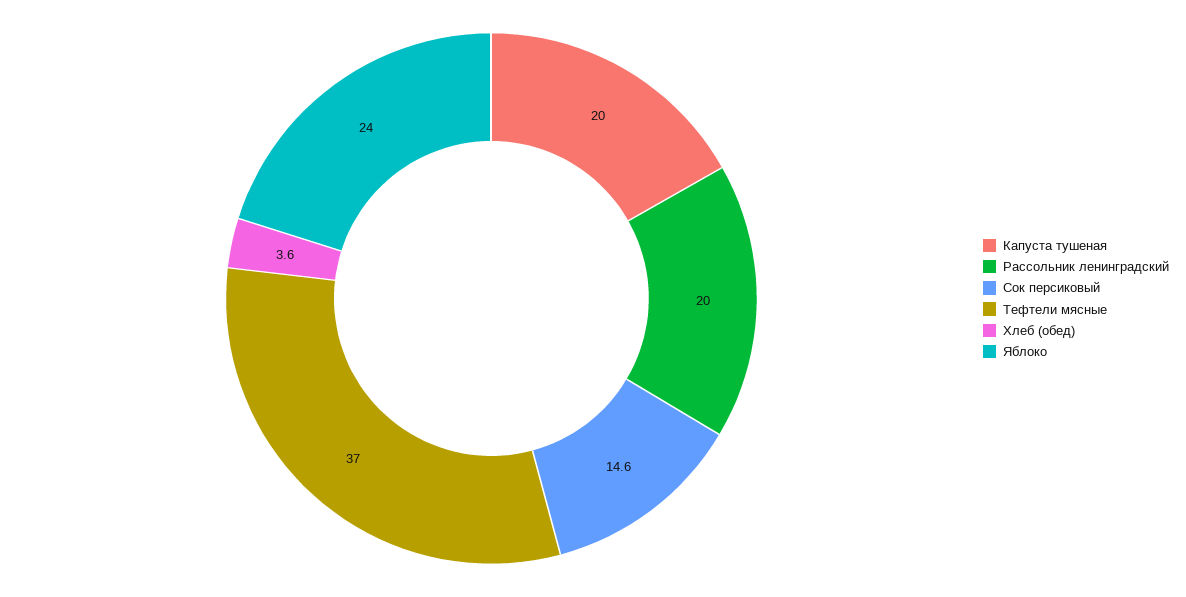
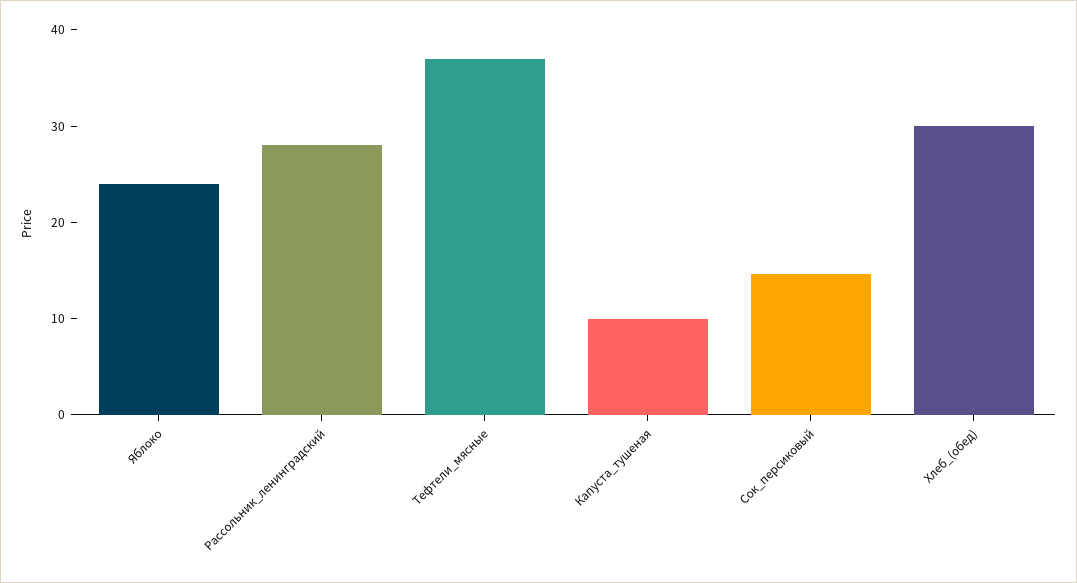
Капуста тушеная: 20 -> 10
Рассольник ленинградский: 20 -> 28
Хлеб (обед): 3.6 -> 30

